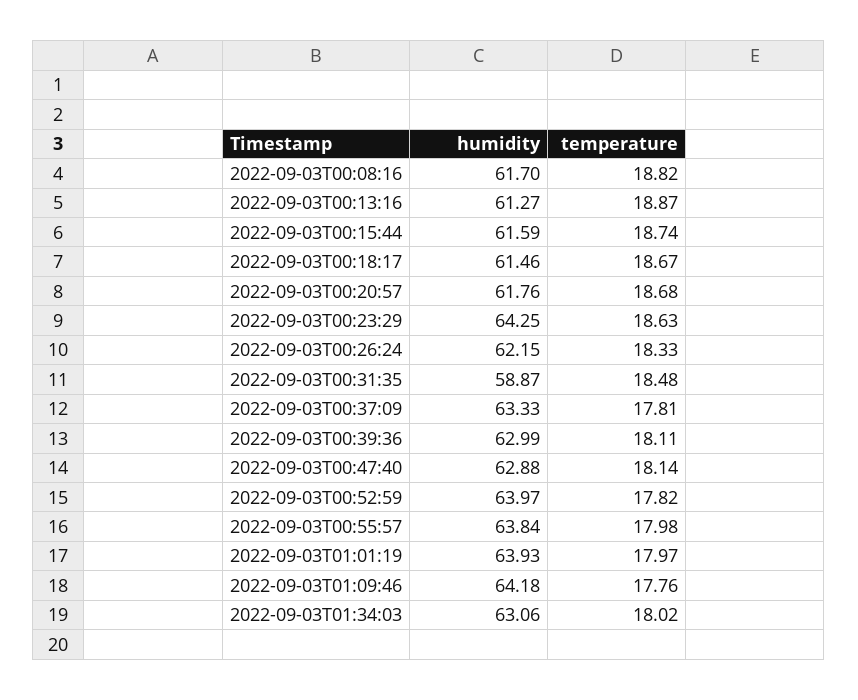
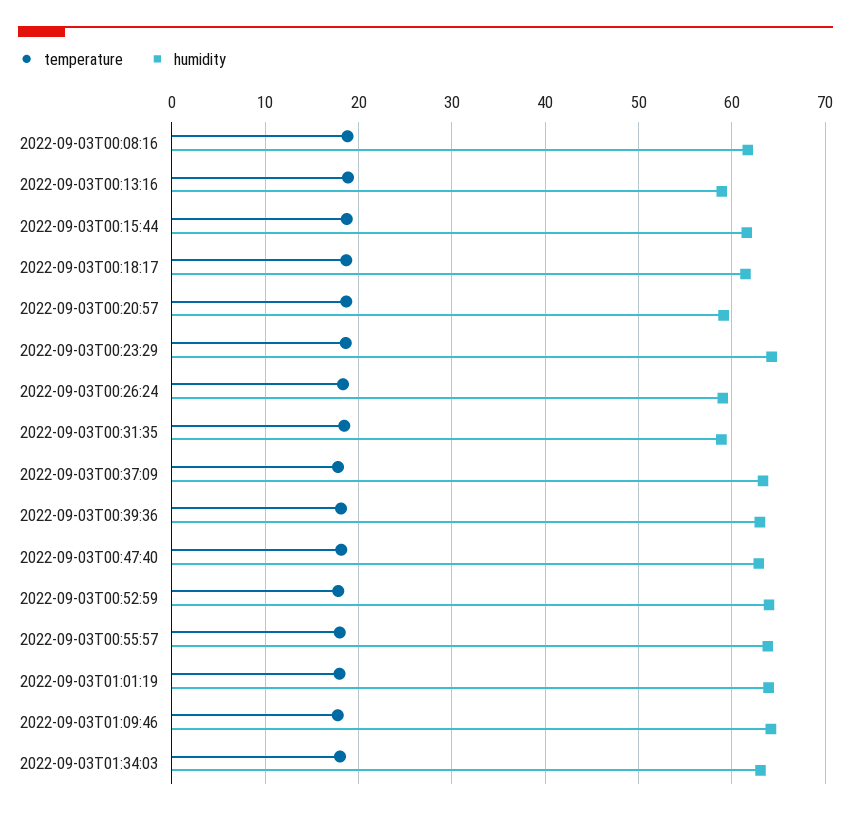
humidity, 2022-09-03T00:13:16: 61.27 -> 59
humidity, 2022-09-03T00:20:57: 61.76 -> 59
humidity, 2022-09-03T00:26:24: 62.15 -> 59

